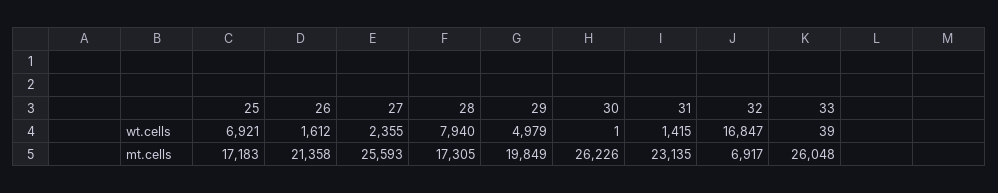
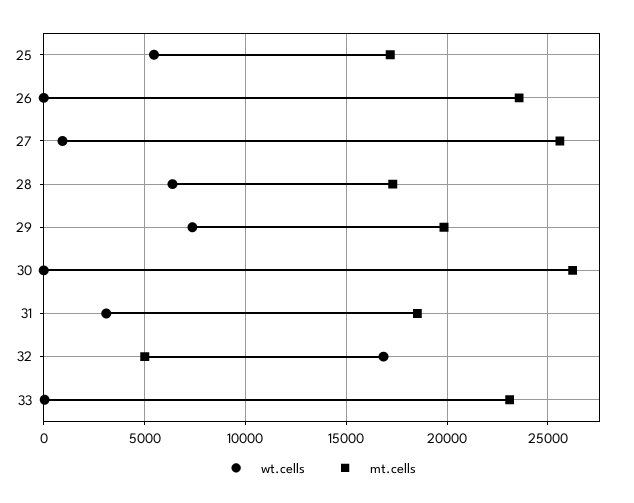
wt.cells, 25: 6921 -> 5500
wt.cells, 26: 1612 -> 0
wt.cells, 27: 2355 -> 1000
wt.cells, 28: 7940 -> 6500
wt.cells, 29: 4979 -> 7500
wt.cells, 31: 1415 -> 3000
mt.cells, 26: 21358 -> 23500
mt.cells, 31: 23135 -> 18500
mt.cells, 32: 6917 -> 5000
mt.cells, 33: 26048 -> 23000

